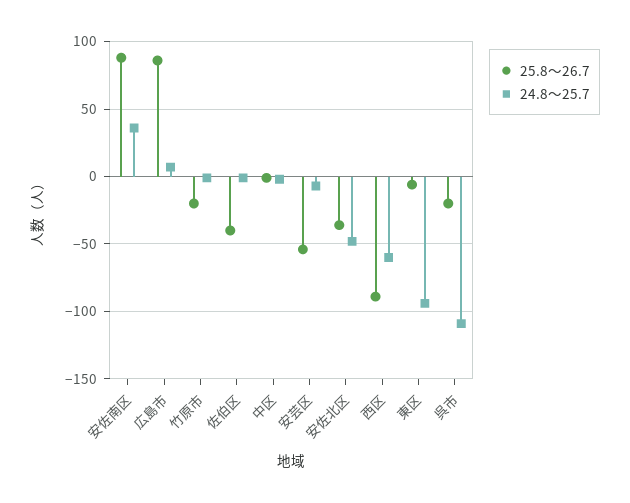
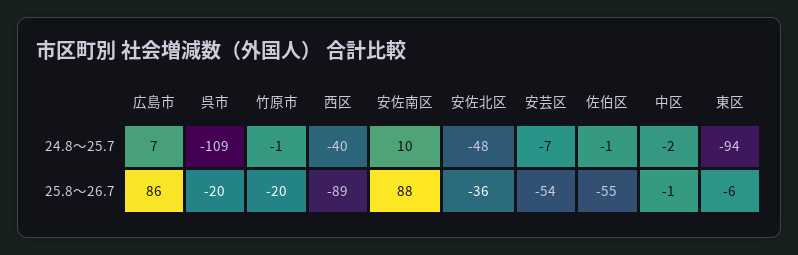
24.8～25.7, 安佐南区: 35 -> 10
25.8～26.7, 佐伯区: -40 -> -55
24.8～25.7, 西区: -60 -> -40

